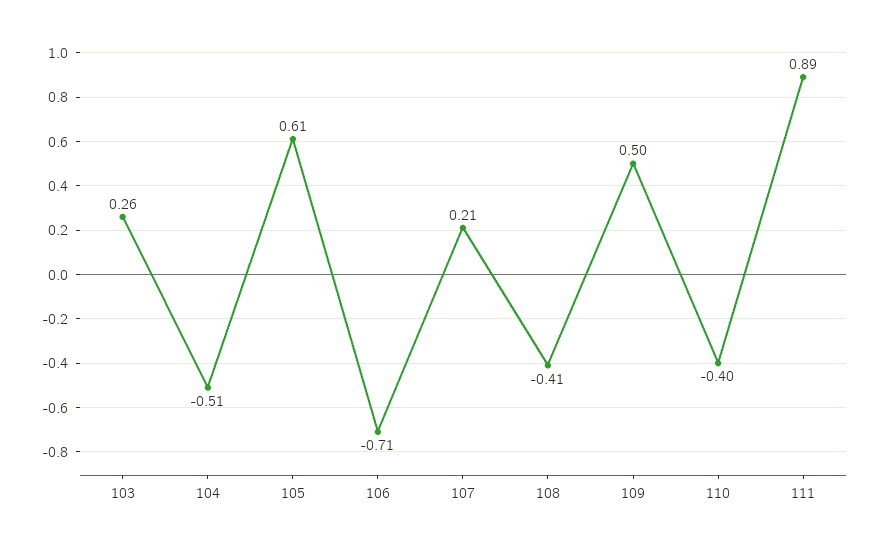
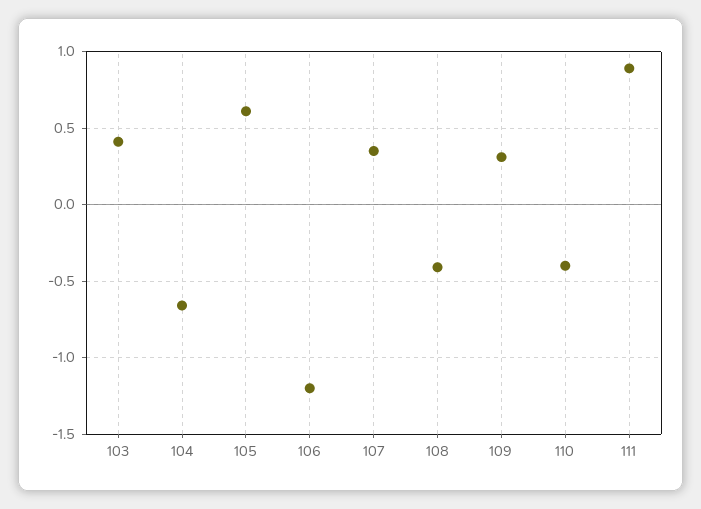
103: 0.26 -> 0.4
104: -0.51 -> -0.65
106: -0.71 -> -1.2
107: 0.21 -> 0.35
109: 0.5 -> 0.3

